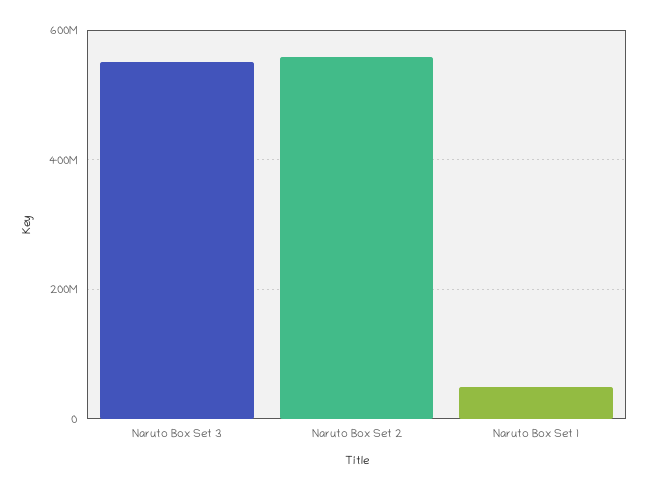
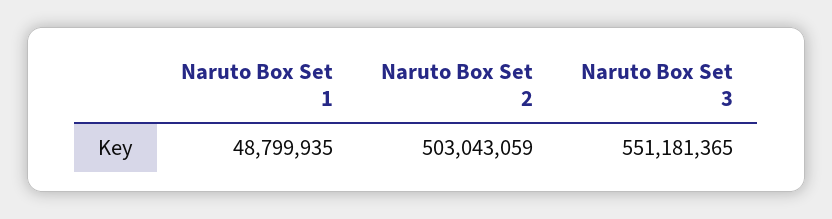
Naruto Box Set 2: 560000000 -> 503043059

